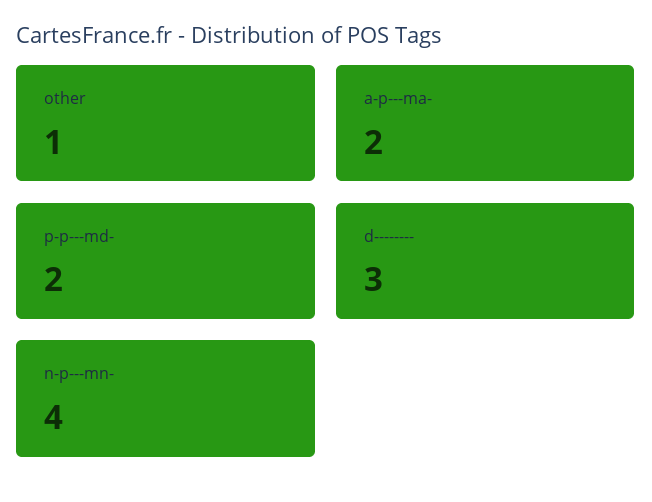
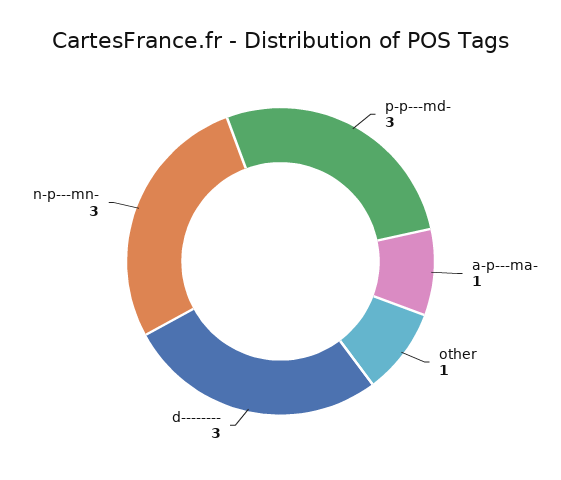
a-p---ma-: 2 -> 1
p-p---md-: 2 -> 3
n-p---mn-: 4 -> 3

